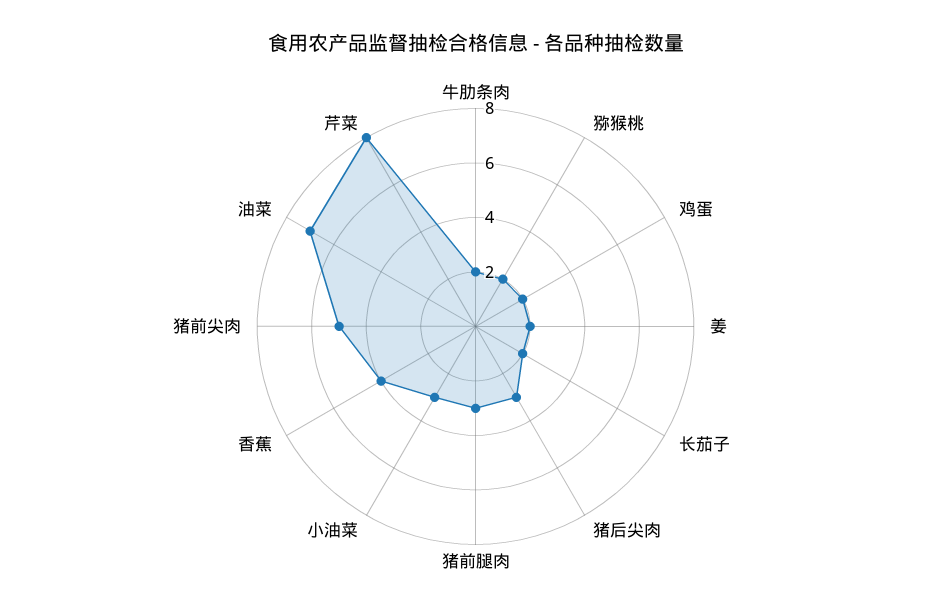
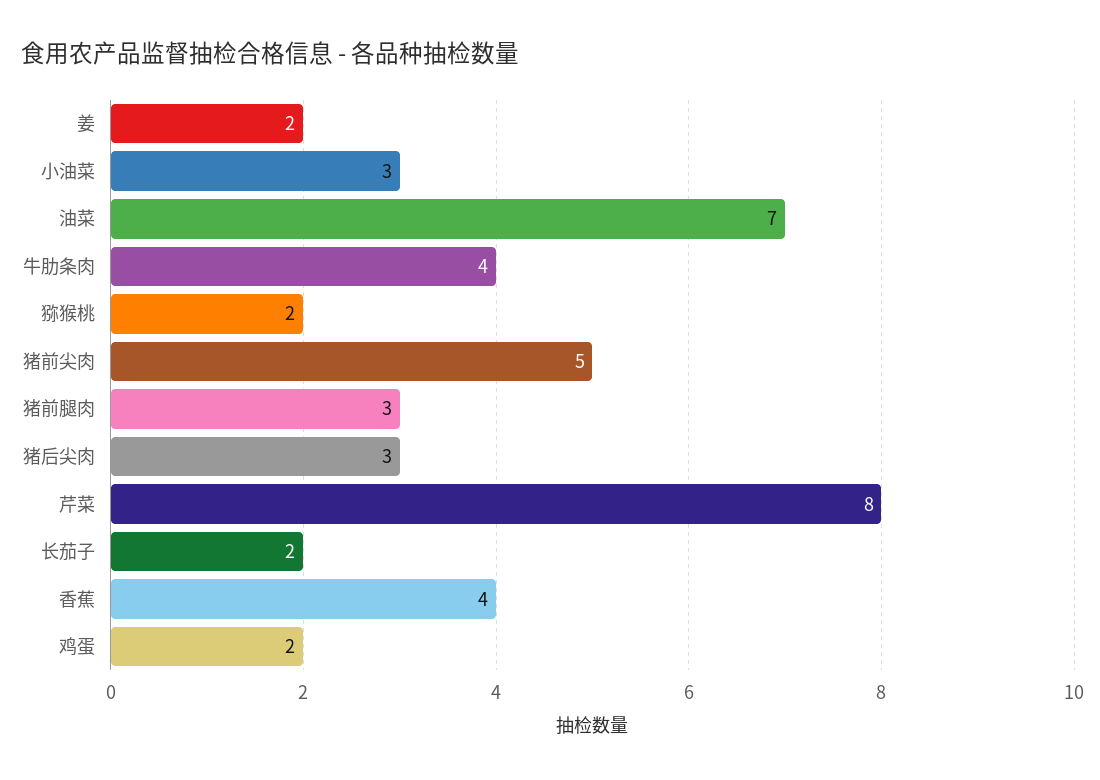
牛肋条肉: 2 -> 4

